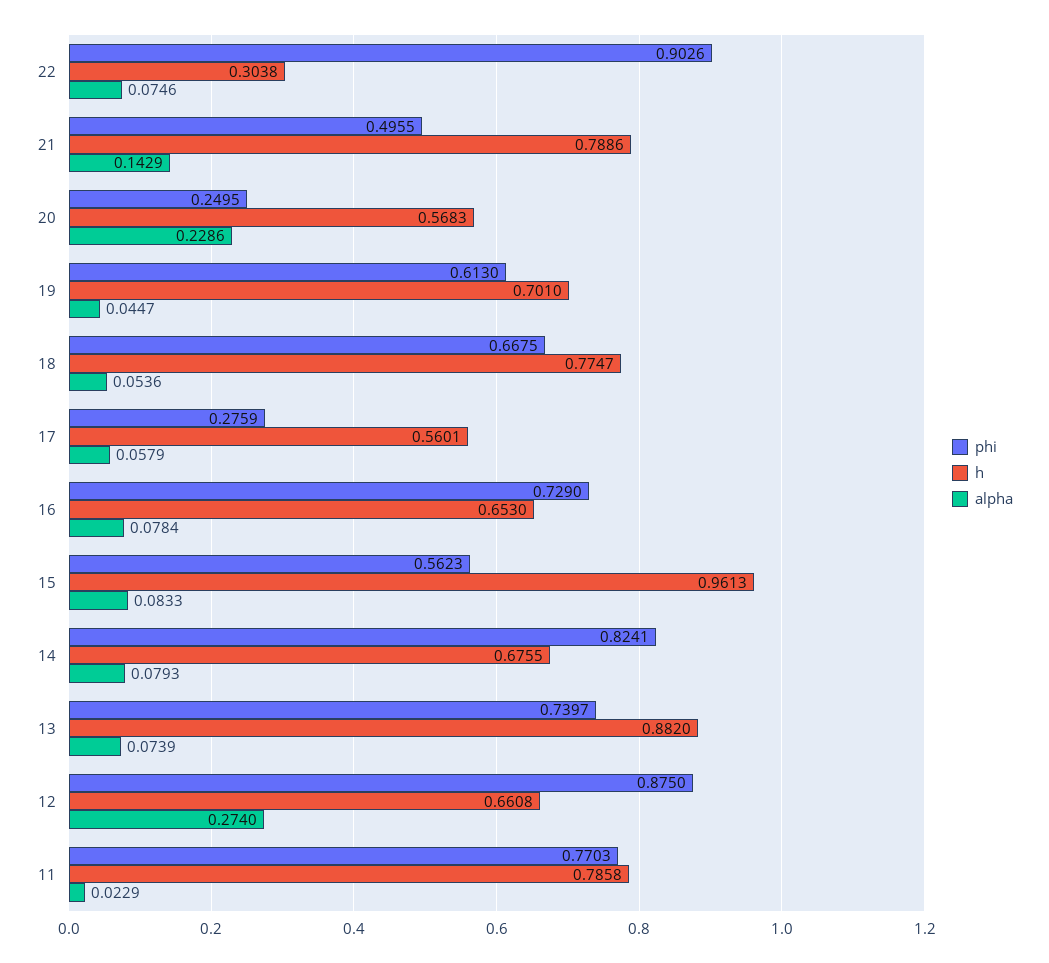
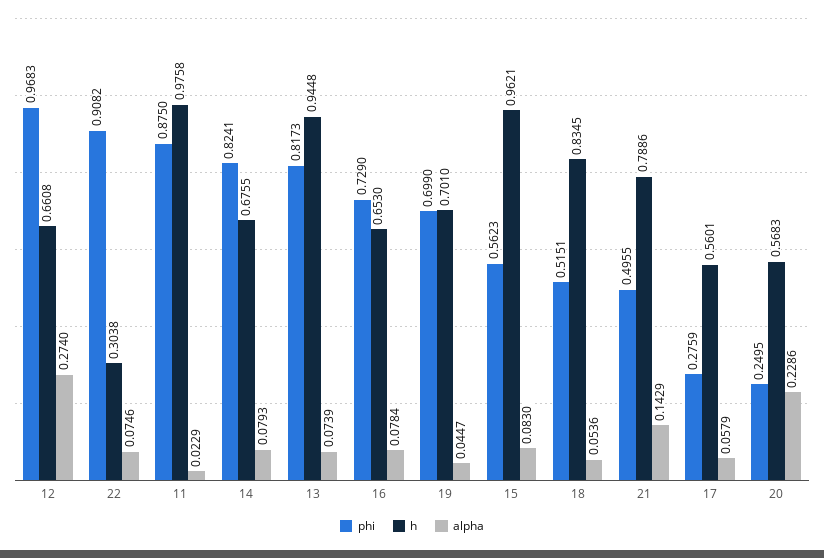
phi, 22: 0.9026 -> 0.9082
phi, 19: 0.613 -> 0.699
phi, 18: 0.6675 -> 0.5151
h, 18: 0.7747 -> 0.8345
h, 15: 0.9613 -> 0.9621
alpha, 15: 0.0833 -> 0.083
phi, 13: 0.7397 -> 0.8173
h, 13: 0.882 -> 0.9448
phi, 12: 0.875 -> 0.9683
phi, 11: 0.7703 -> 0.875
h, 11: 0.7858 -> 0.9758

